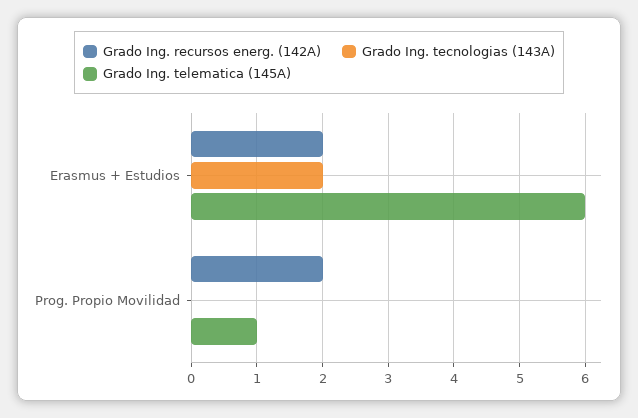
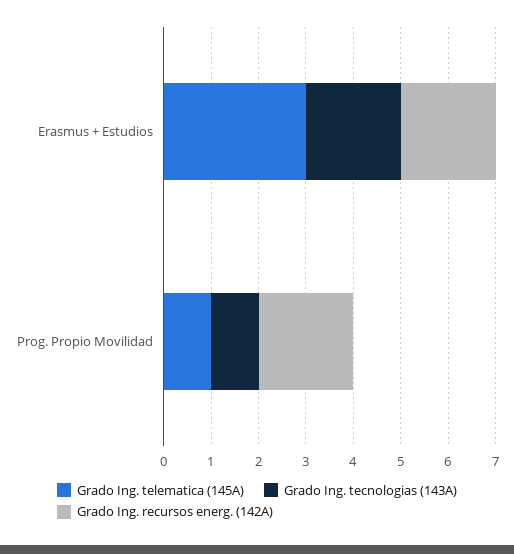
Grado Ing. telematica (145A), Erasmus + Estudios: 6 -> 3
Grado Ing. tecnologias (143A), Prog. Propio Movilidad: 0 -> 1

